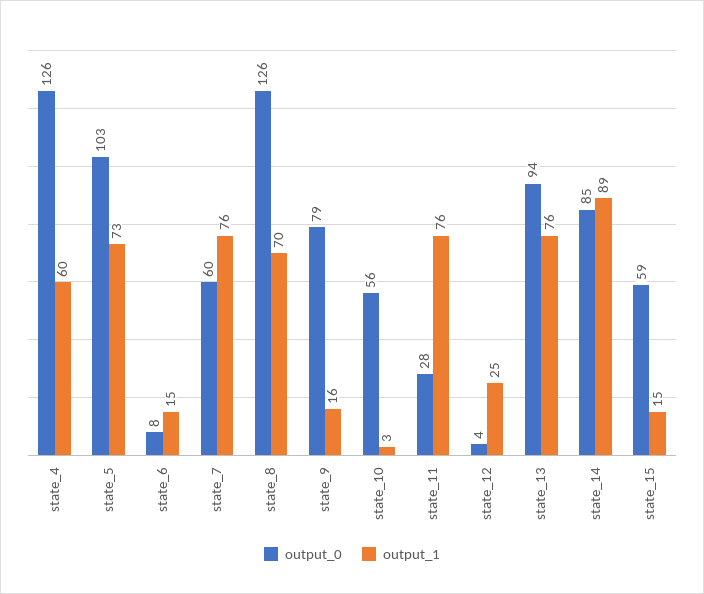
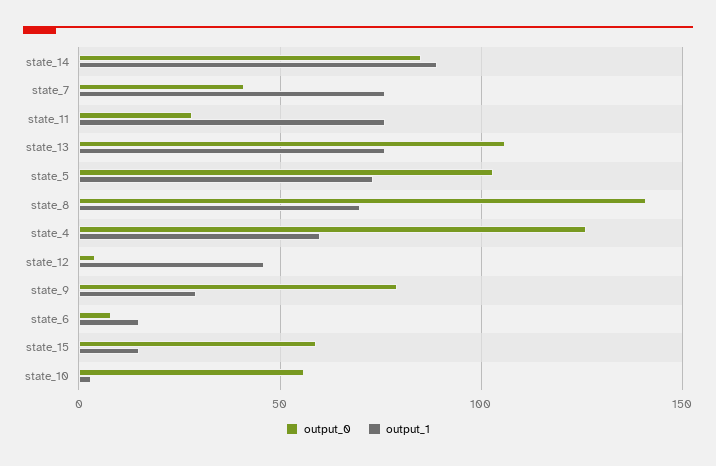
output_0, state_7: 60 -> 40
output_0, state_8: 126 -> 140
output_1, state_9: 16 -> 30
output_1, state_12: 25 -> 45
output_0, state_13: 94 -> 105

